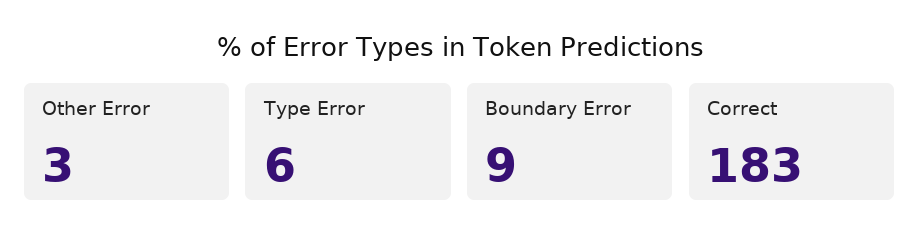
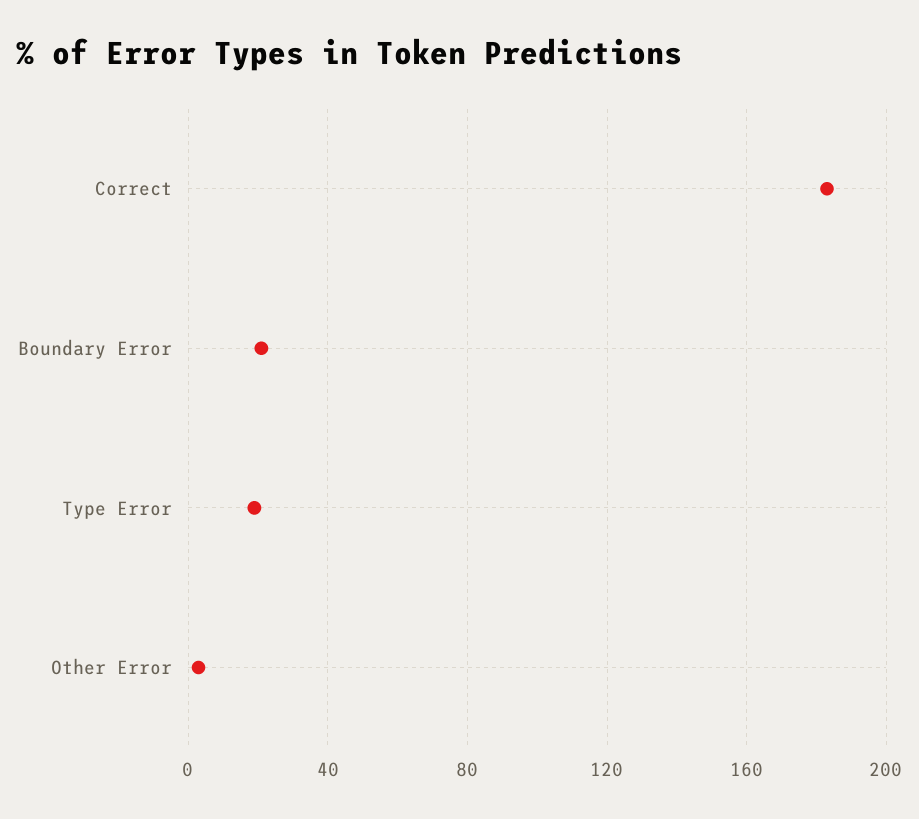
Type Error: 6 -> 20
Boundary Error: 9 -> 20

